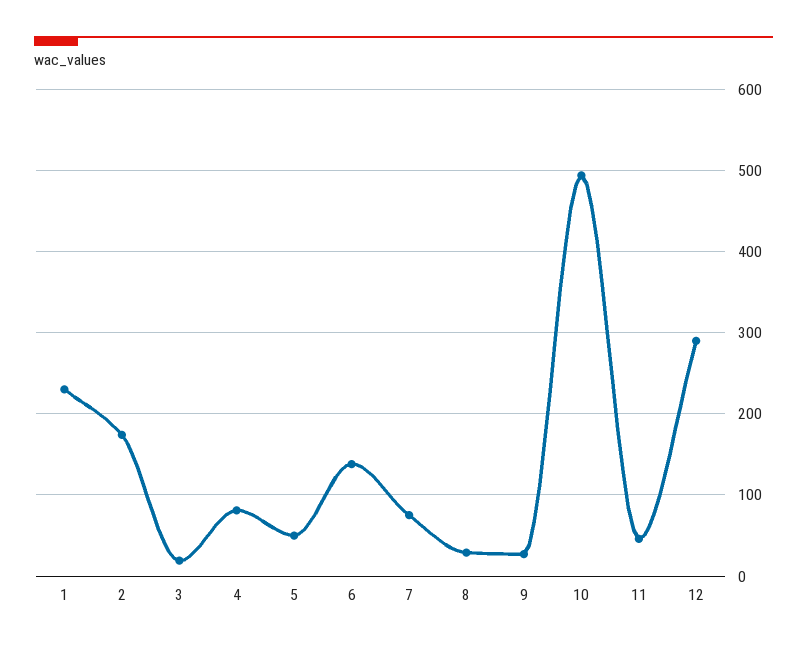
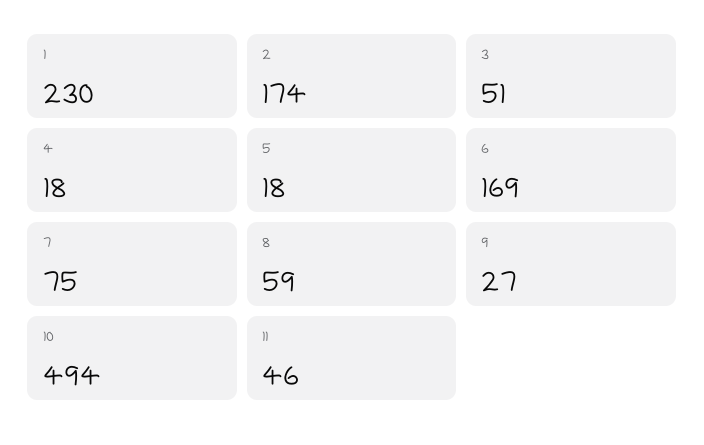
3: 20 -> 51
4: 80 -> 18
5: 50 -> 18
6: 140 -> 169
8: 30 -> 59
12: 290 -> none

